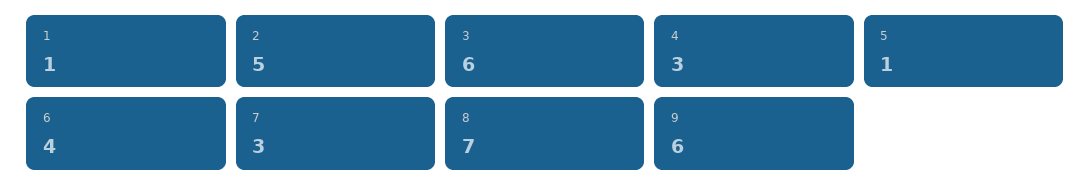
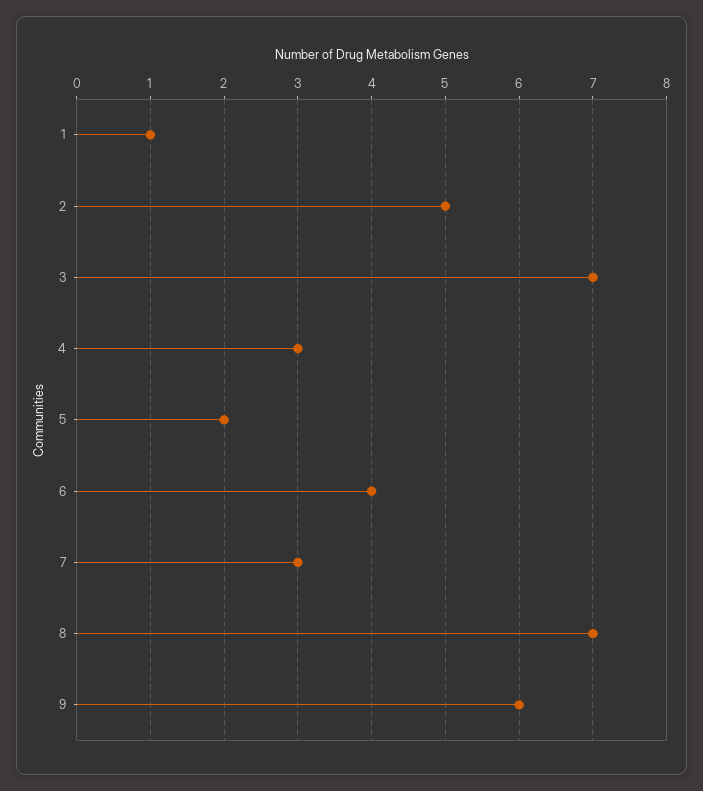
3: 6 -> 7
5: 1 -> 2

